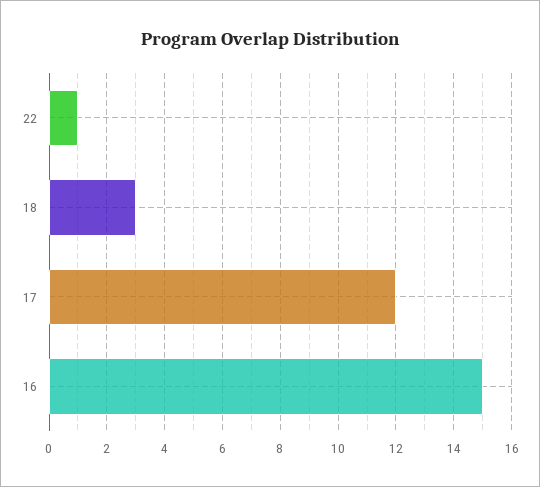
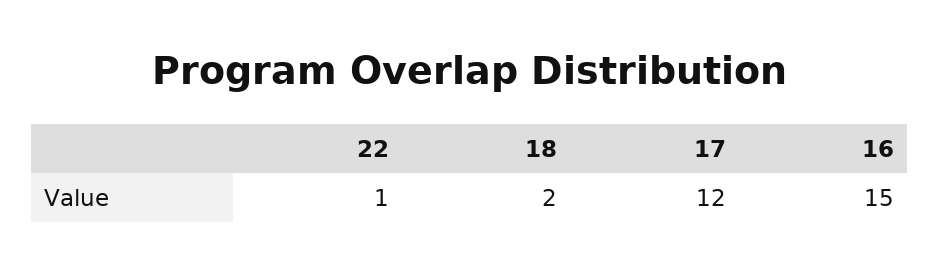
18: 3 -> 2

